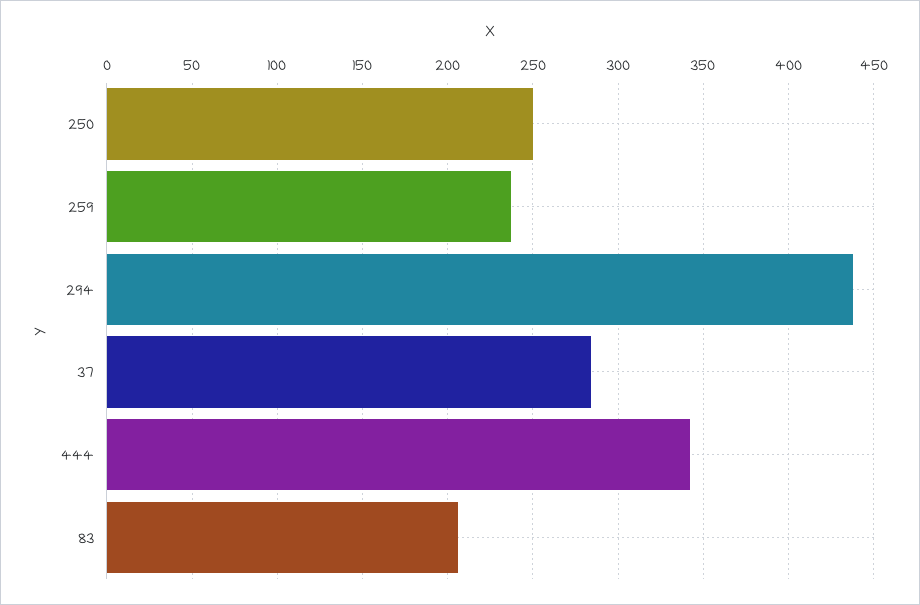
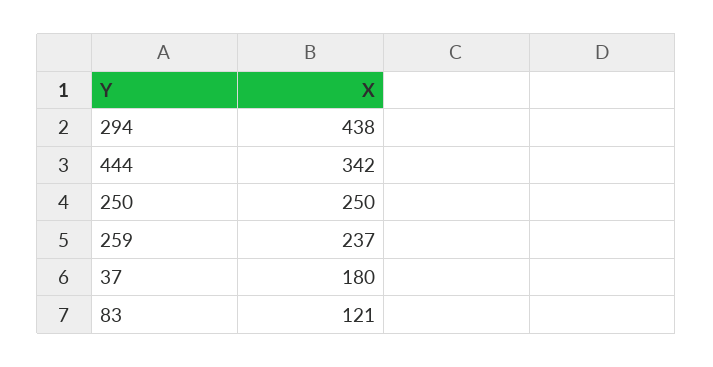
37: 285 -> 180
83: 205 -> 121

